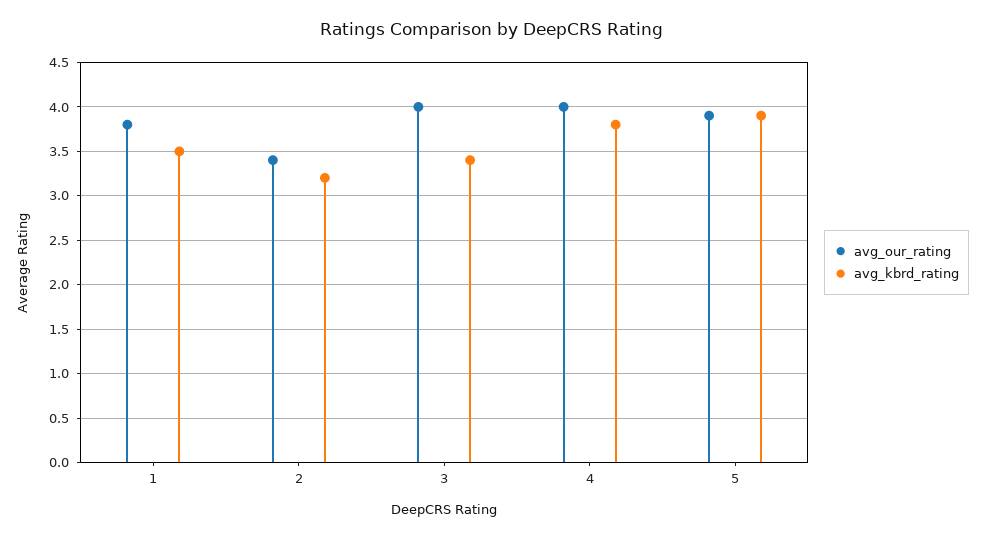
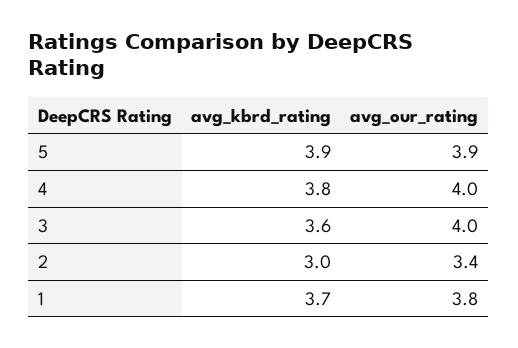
avg_kbrd_rating, 1: 3.5 -> 3.7
avg_kbrd_rating, 2: 3.2 -> 3
avg_kbrd_rating, 3: 3.4 -> 3.6

